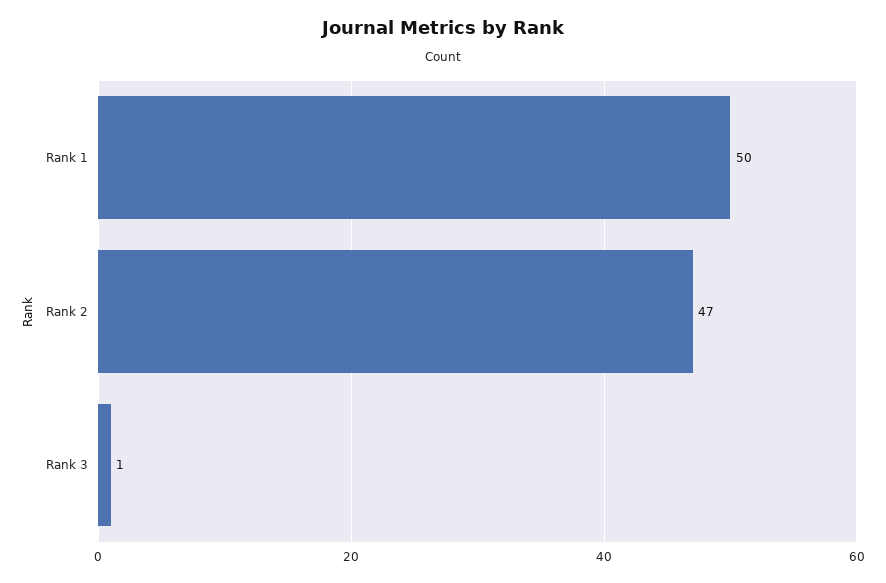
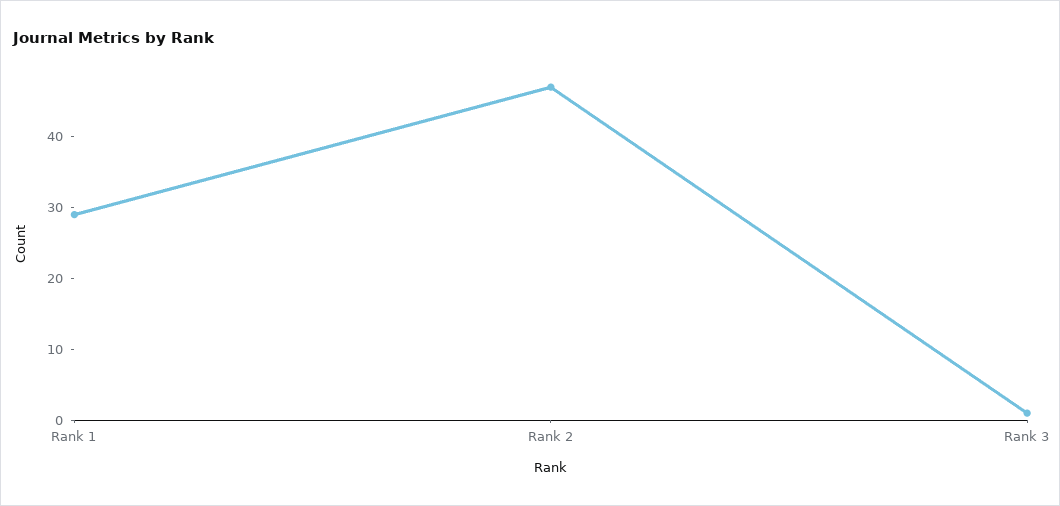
Rank 1: 50 -> 30

